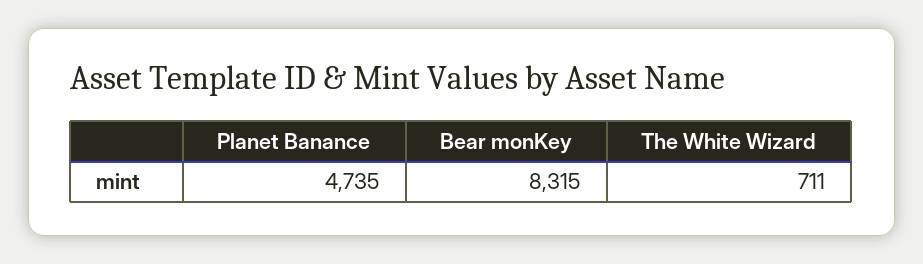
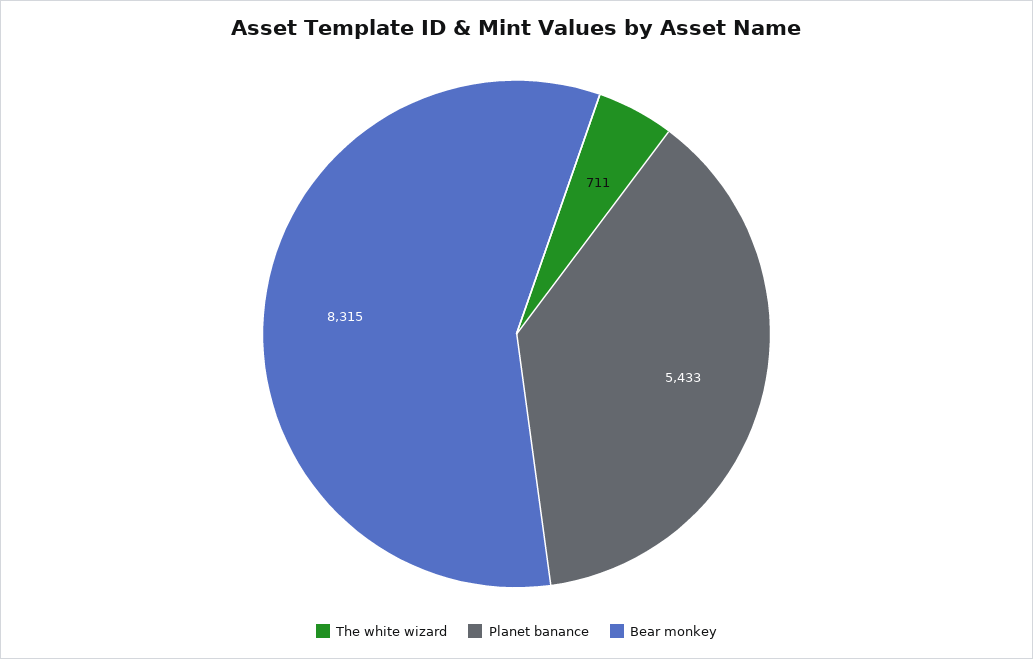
Planet Banance: 4735 -> 5433

